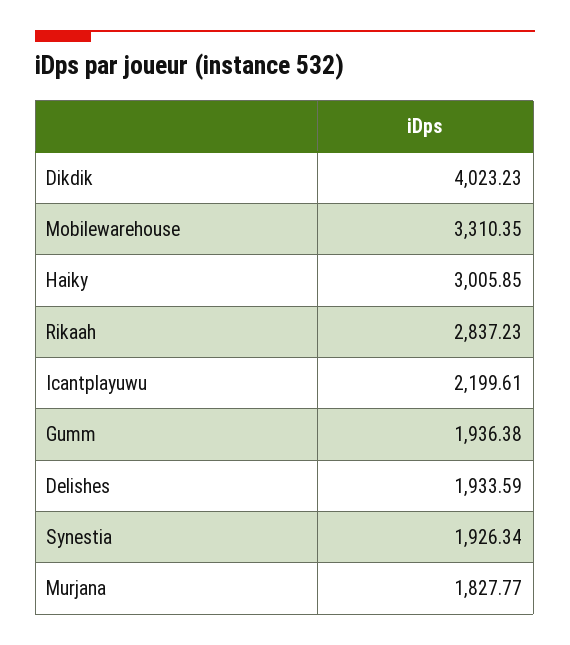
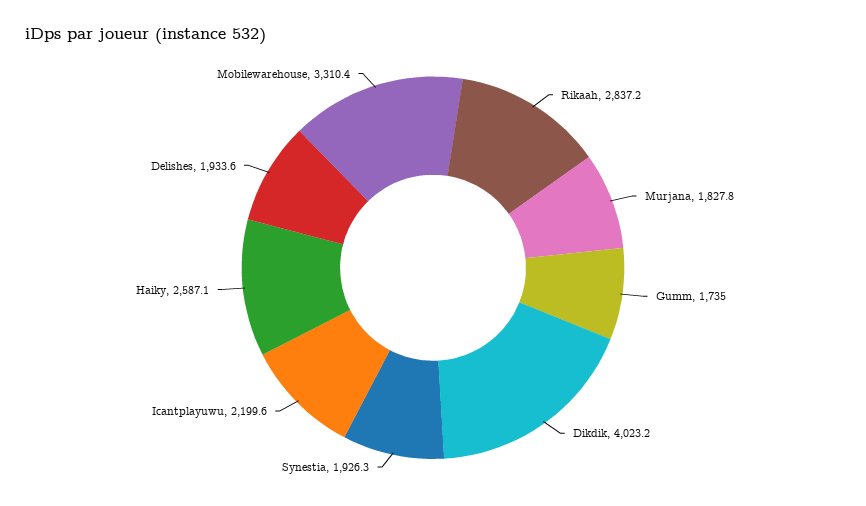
Haiky: 3005.85 -> 2587.1
Gumm: 1936.38 -> 1735

